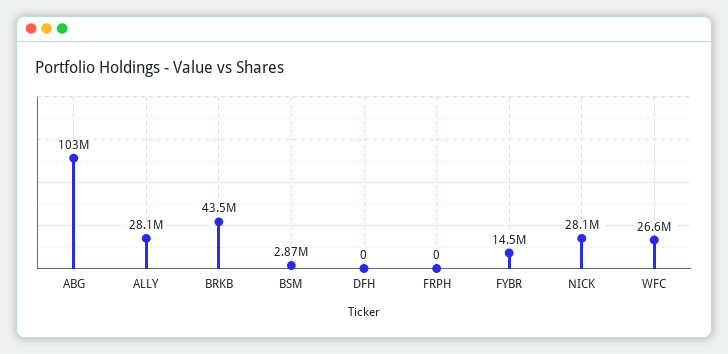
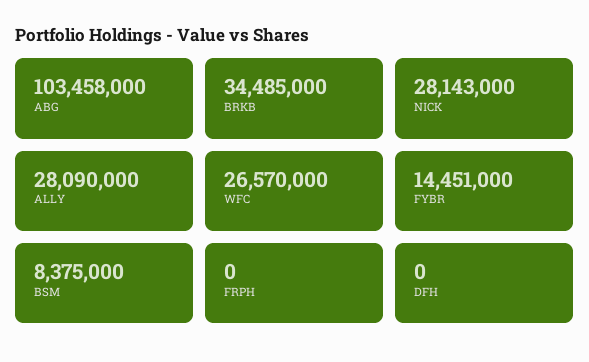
BRKB: 43500000 -> 34485000
BSM: 2870000 -> 8375000

